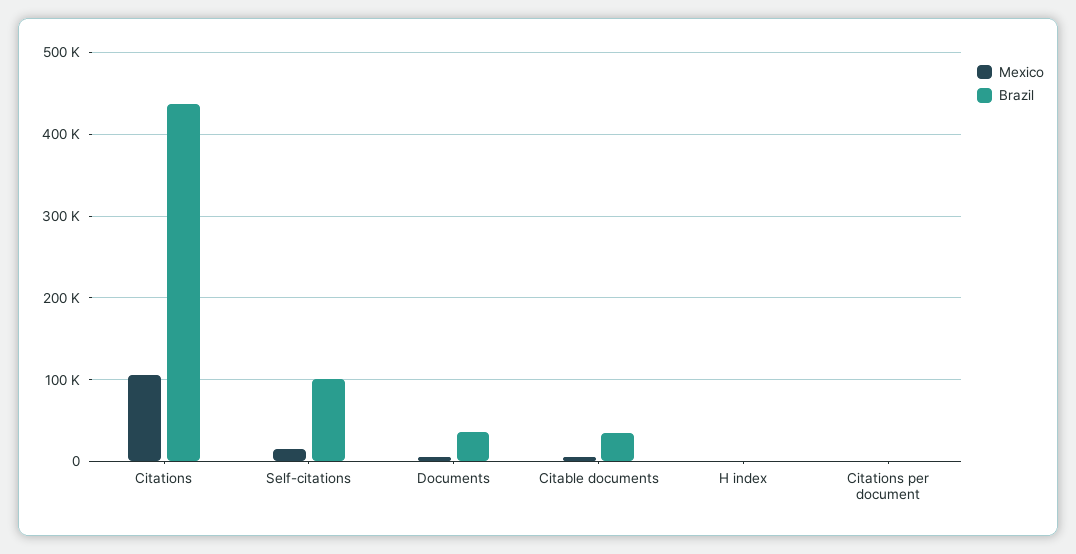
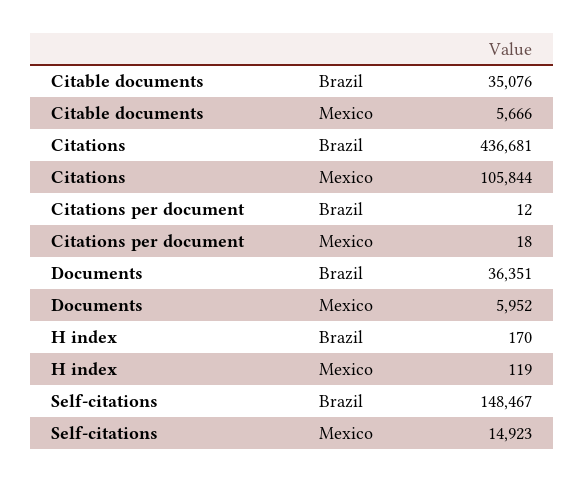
Brazil, Self-citations: 100000 -> 148467

